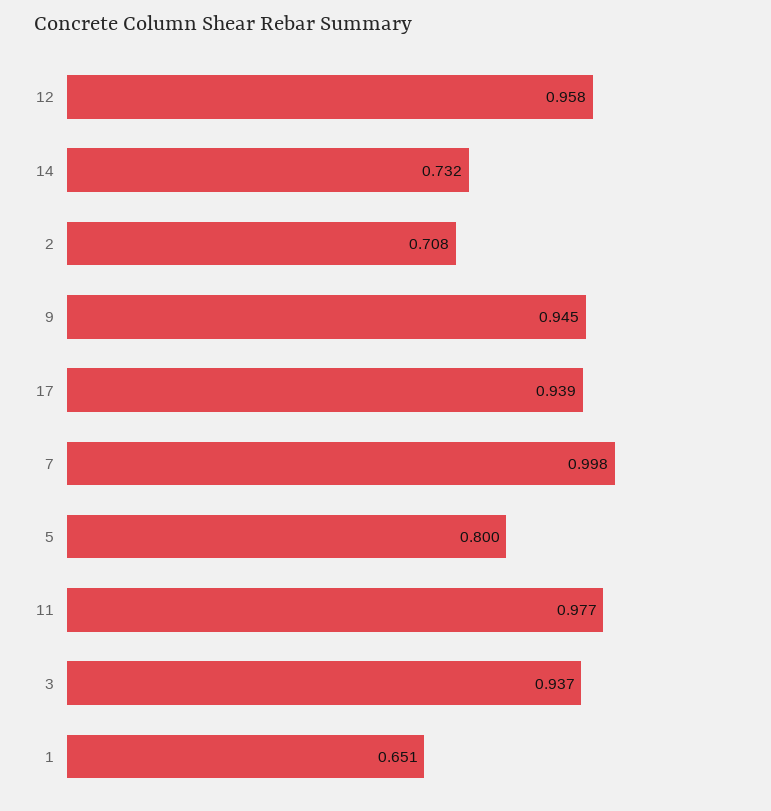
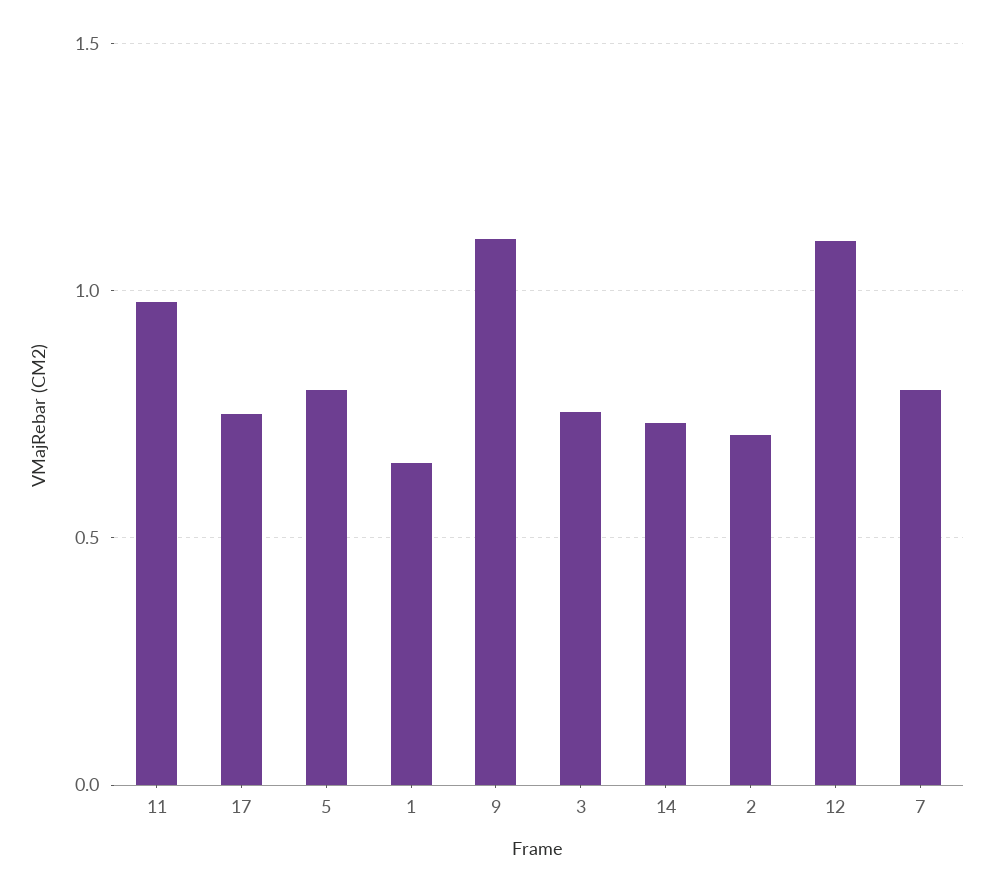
12: 0.958 -> 1.1
9: 0.945 -> 1.1
17: 0.939 -> 0.75
7: 0.998 -> 0.8
3: 0.937 -> 0.75

